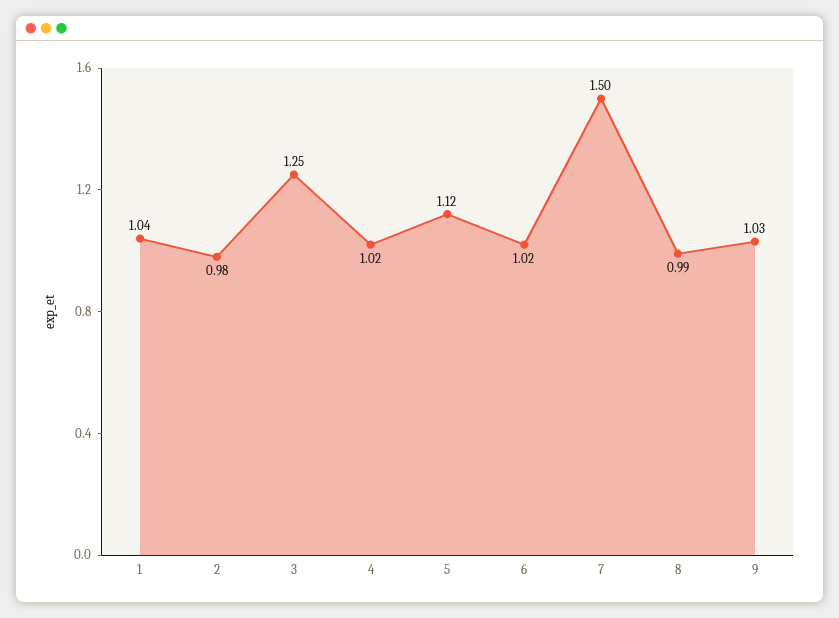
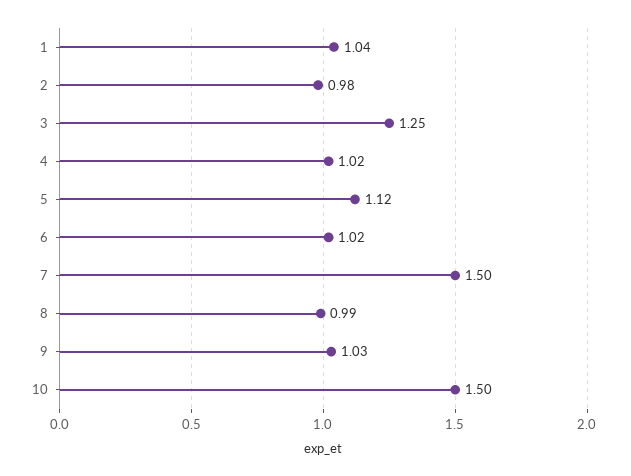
10: none -> 1.5

